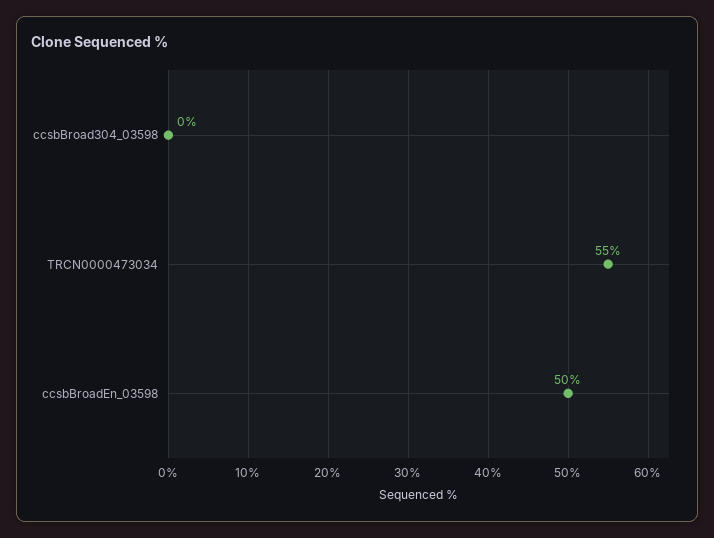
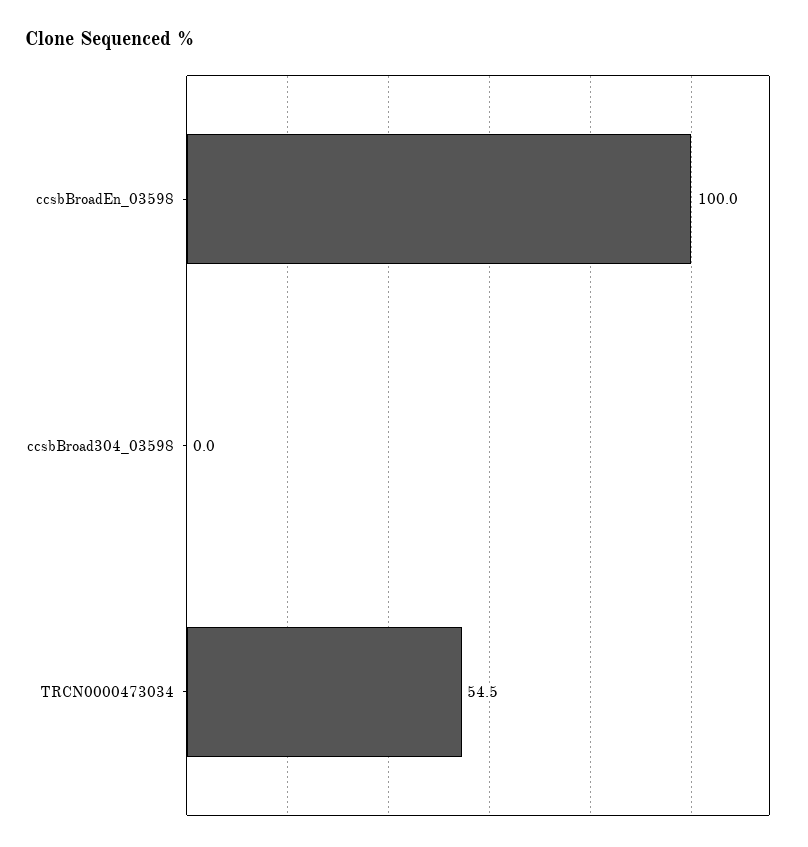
ccsbBroadEn_03598: 50 -> 100

